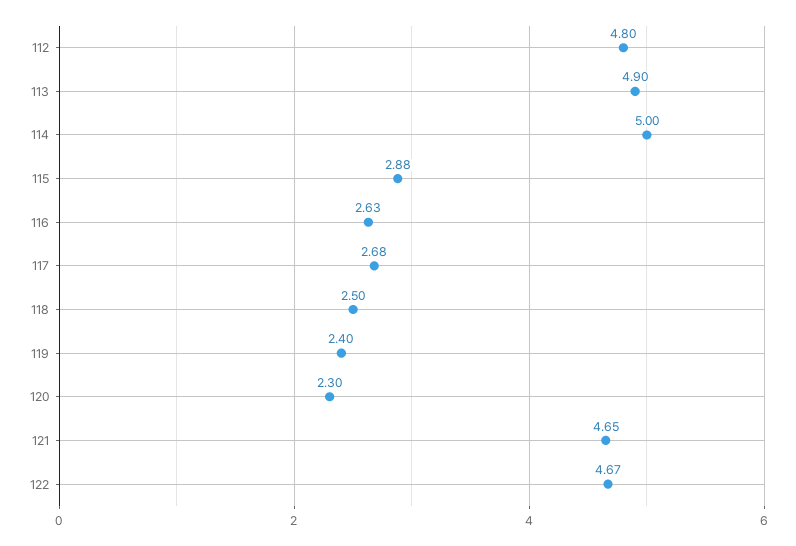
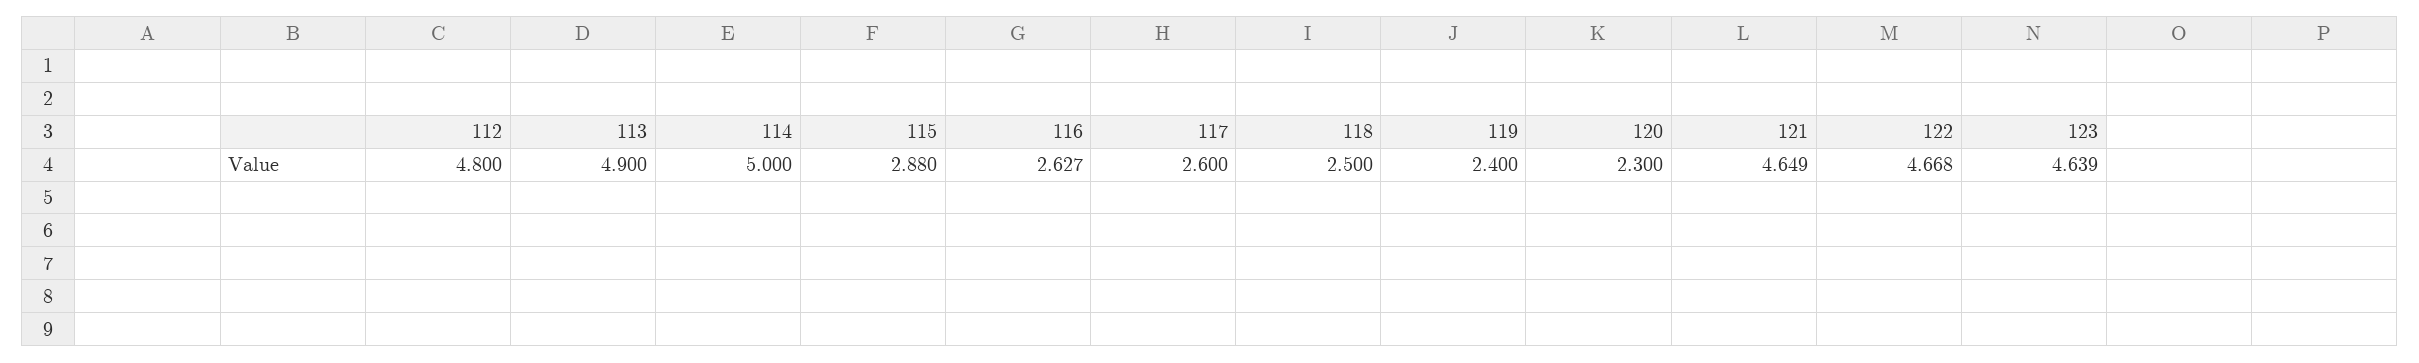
117: 2.68 -> 2.6
123: none -> 4.639

